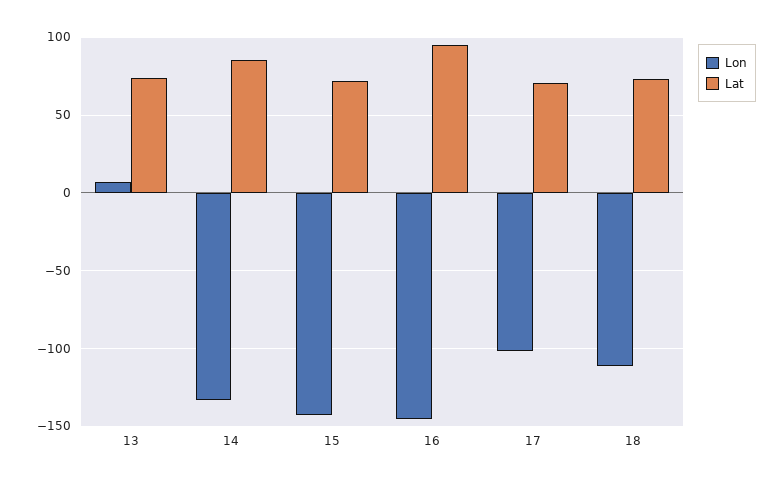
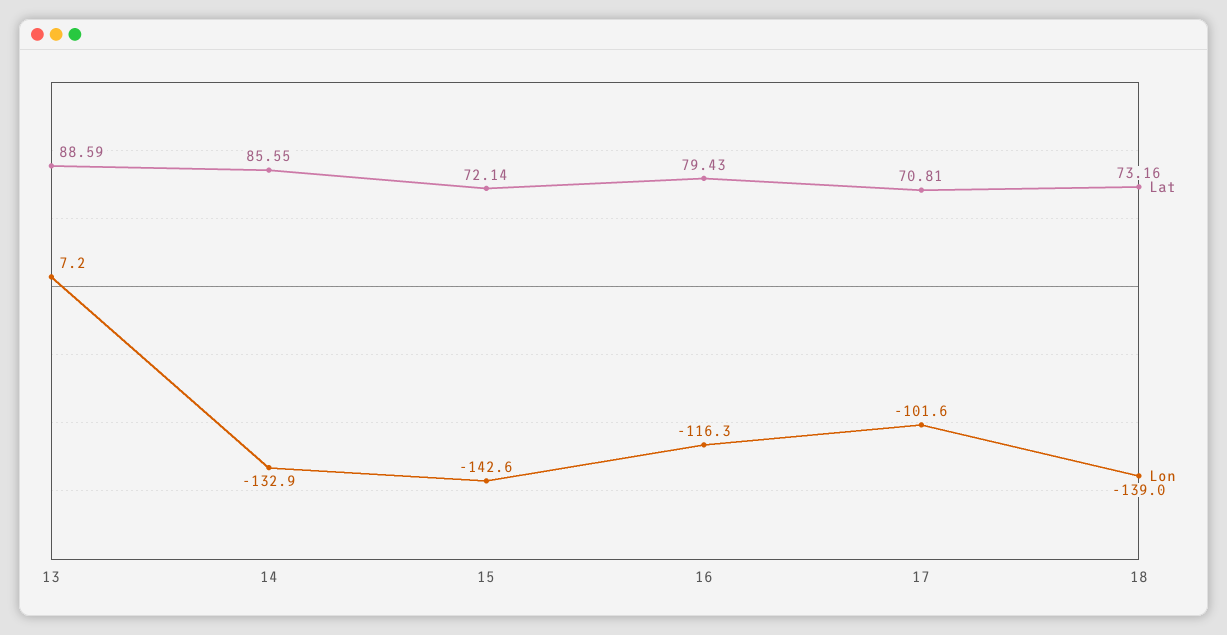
Lat, 13: 75 -> 88.59
Lon, 16: -145 -> -116.3
Lat, 16: 95 -> 79.43
Lon, 18: -110 -> -139

